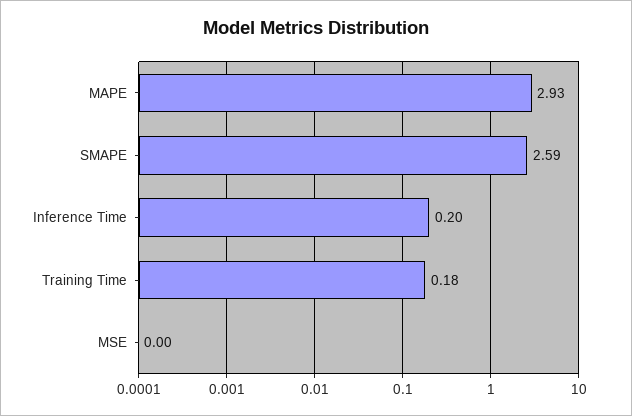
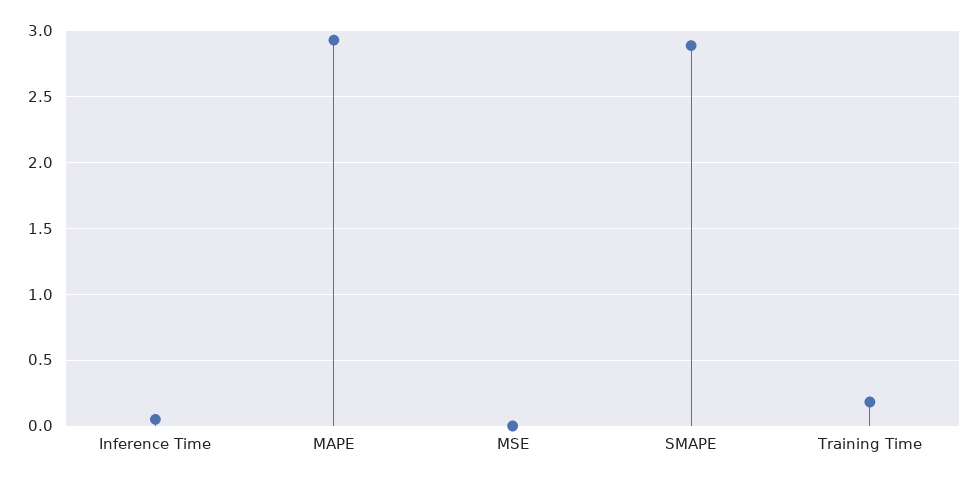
SMAPE: 2.59 -> 2.9
Inference Time: 0.2 -> 0.05

